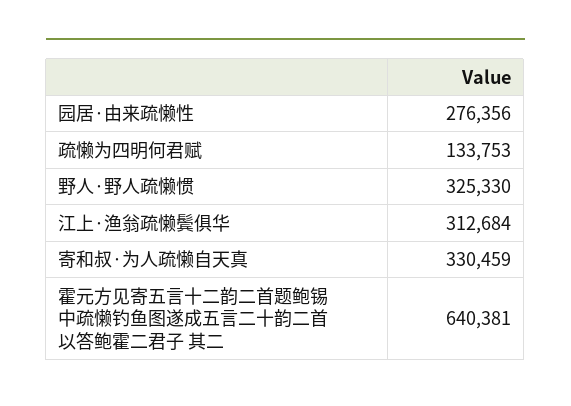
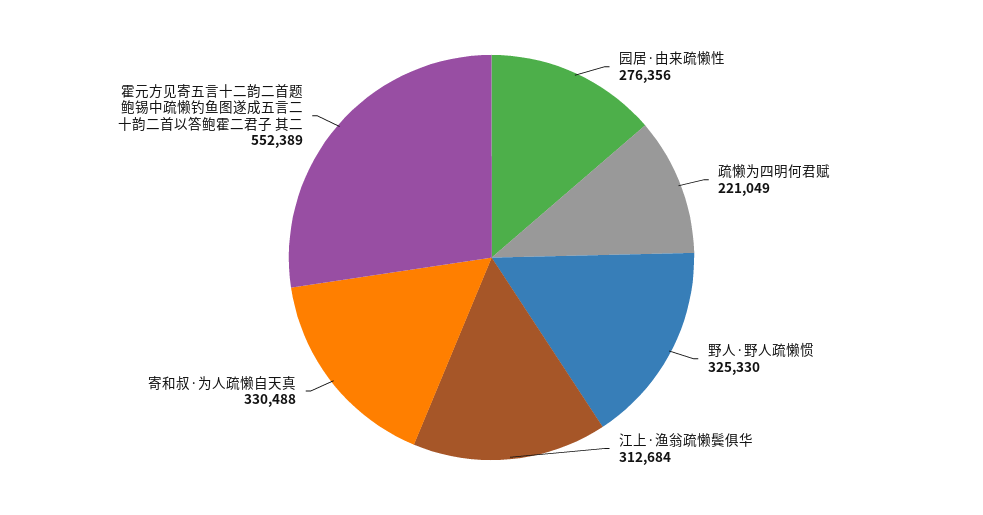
疏懒为四明何君赋: 133753 -> 221049
寄和叔·为人疏懒自天真: 330459 -> 330488
霍元方见寄五言十二韵二首题鲍锡中疏懒钓鱼图遂成五言二十韵二首以答鲍霍二君子 其二: 640381 -> 552389

